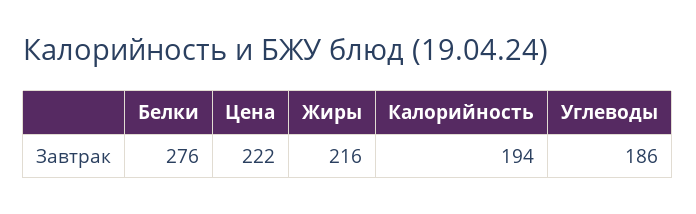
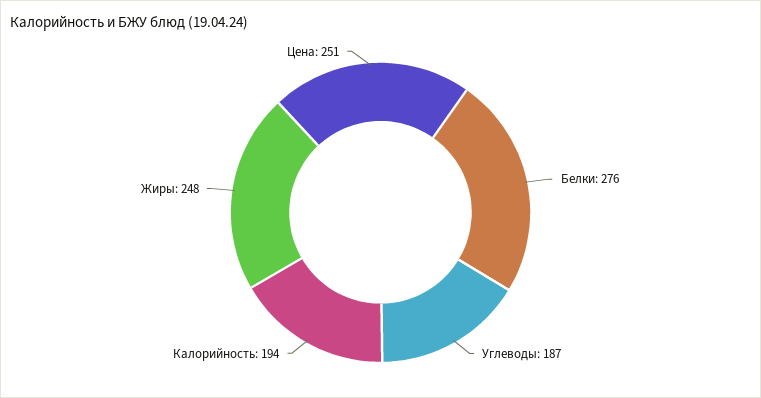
Цена: 222 -> 251
Жиры: 216 -> 248
Углеводы: 186 -> 187

